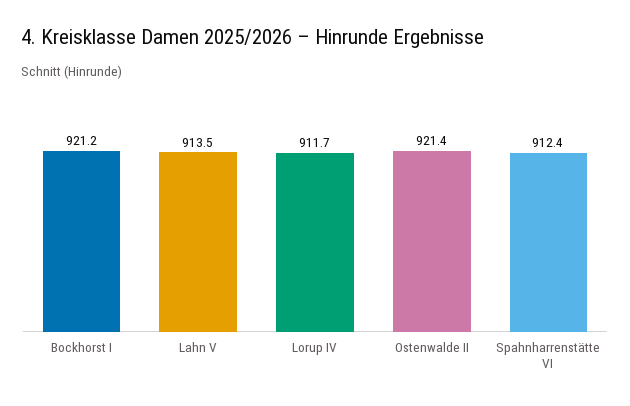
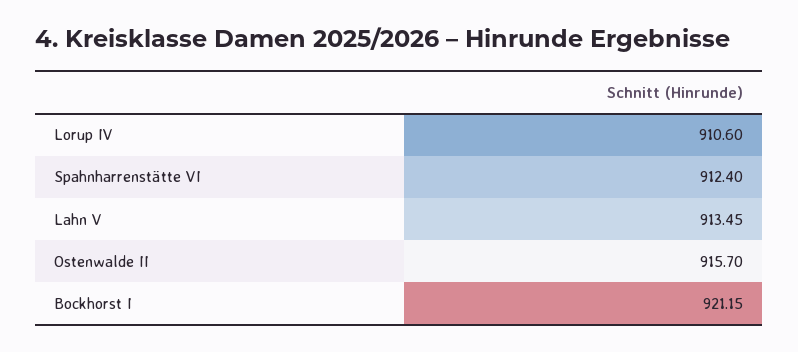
Lorup IV: 911.7 -> 910.6
Ostenwalde II: 921.4 -> 915.7

